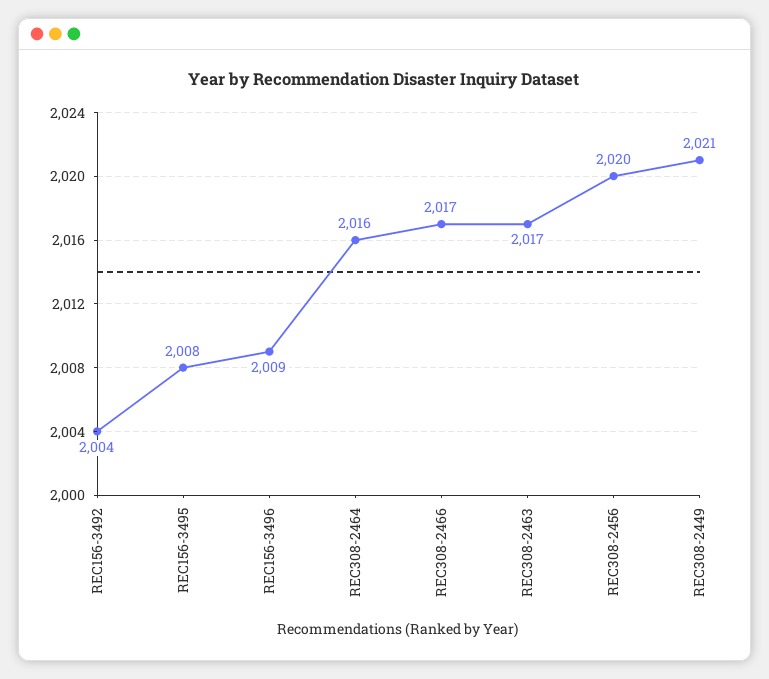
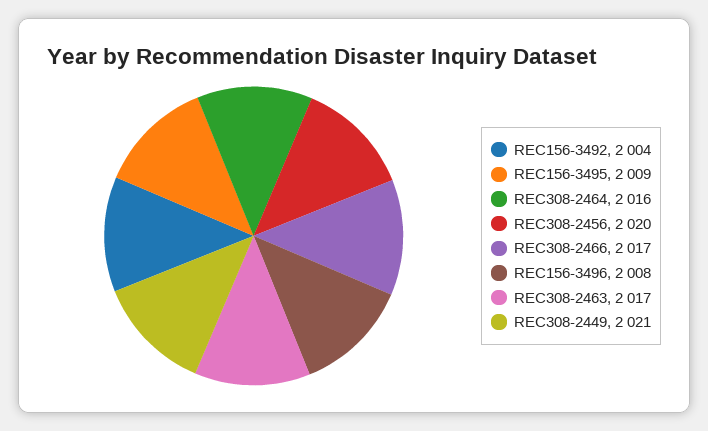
REC156-3495: 2008 -> 2009
REC156-3496: 2009 -> 2008

